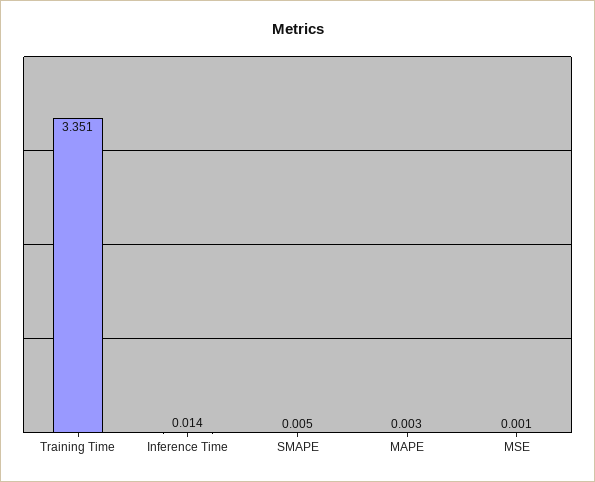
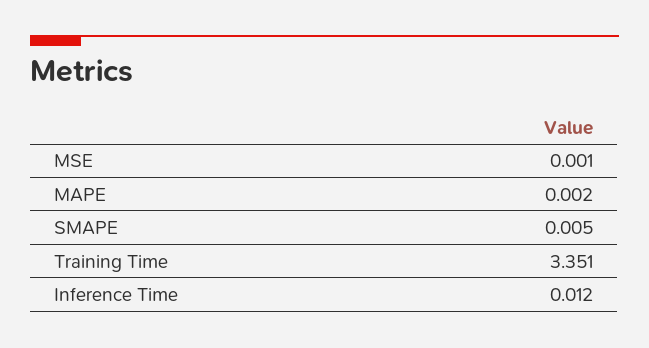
Inference Time: 0.014 -> 0.012
MAPE: 0.003 -> 0.002

